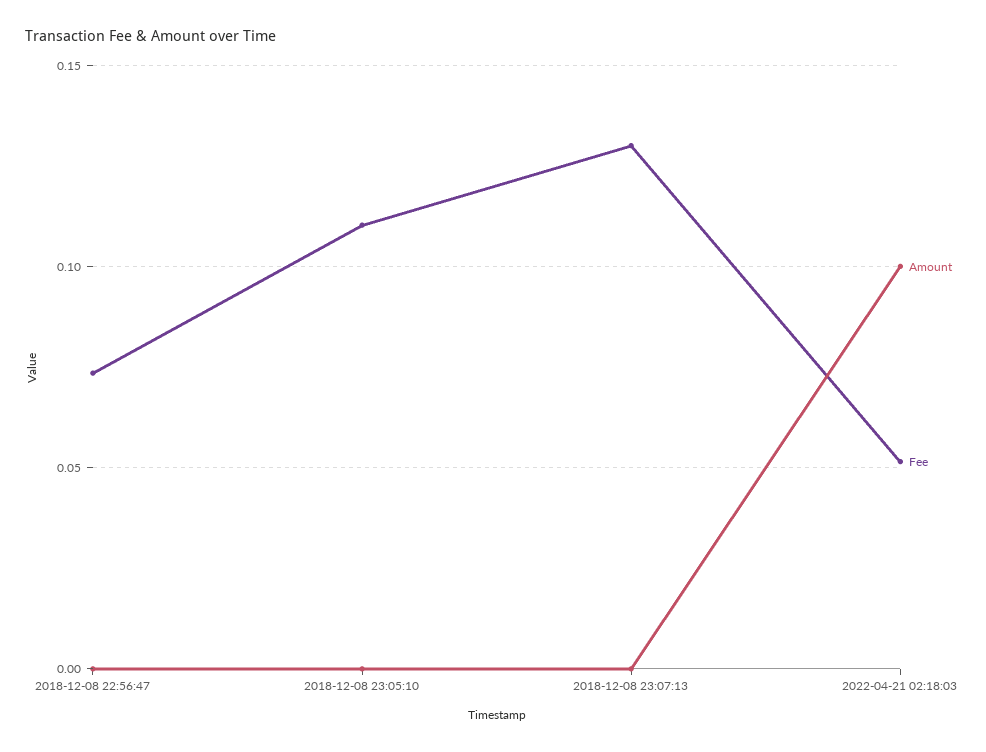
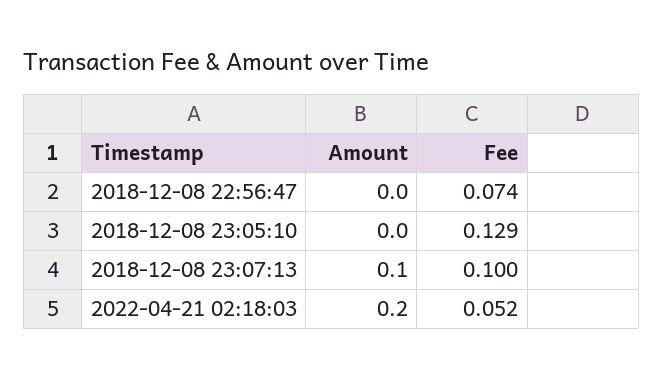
Fee, 2018-12-08 23:05:10: 0.11 -> 0.129
Amount, 2018-12-08 23:07:13: 0 -> 0.1
Fee, 2018-12-08 23:07:13: 0.13 -> 0.1
Amount, 2022-04-21 02:18:03: 0.1 -> 0.2

